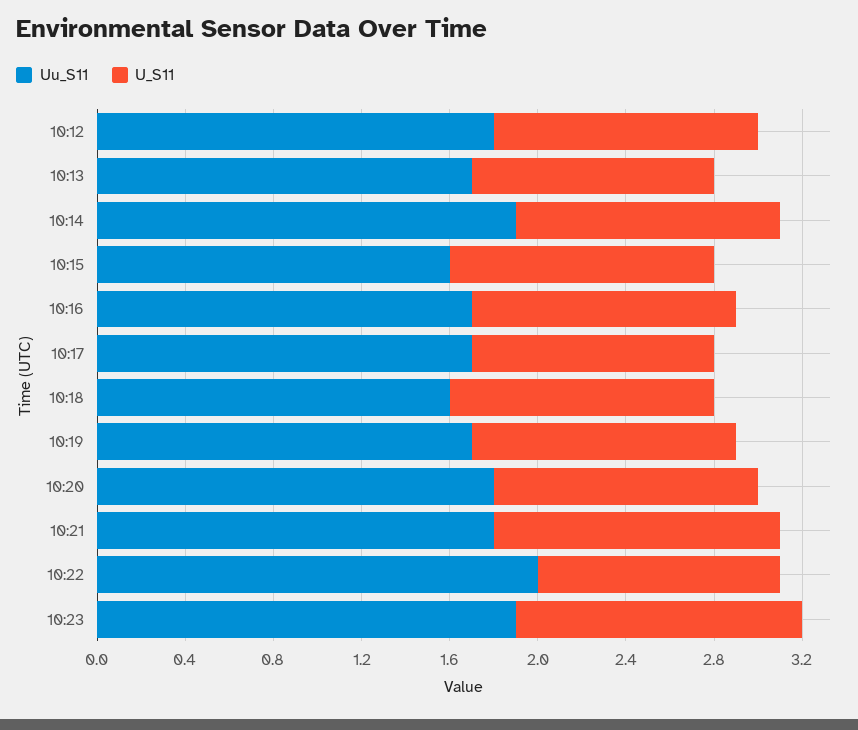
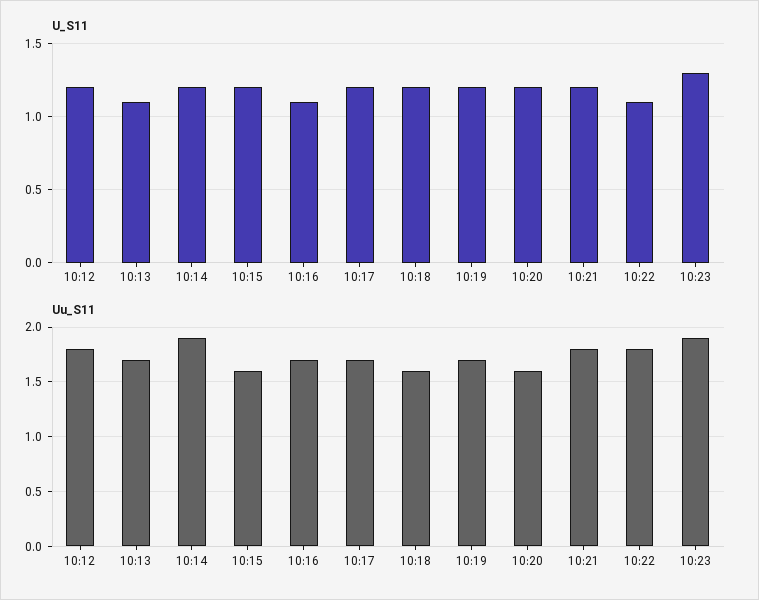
U_S11, 10:16: 1.2 -> 1.1
U_S11, 10:17: 1.1 -> 1.2
Uu_S11, 10:20: 1.8 -> 1.6
U_S11, 10:21: 1.3 -> 1.2
Uu_S11, 10:22: 2 -> 1.8

